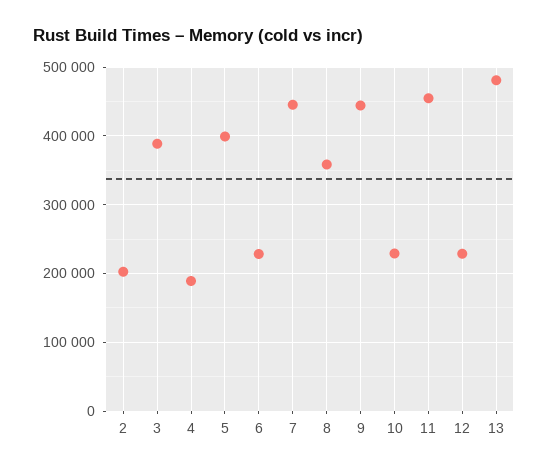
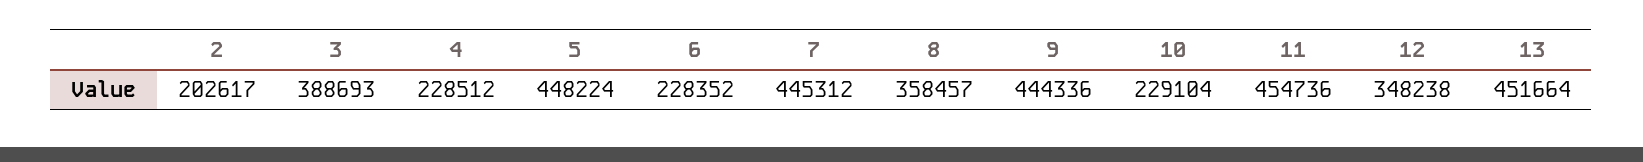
4: 190000 -> 228512
5: 400000 -> 448224
12: 230000 -> 348238
13: 480000 -> 451664

